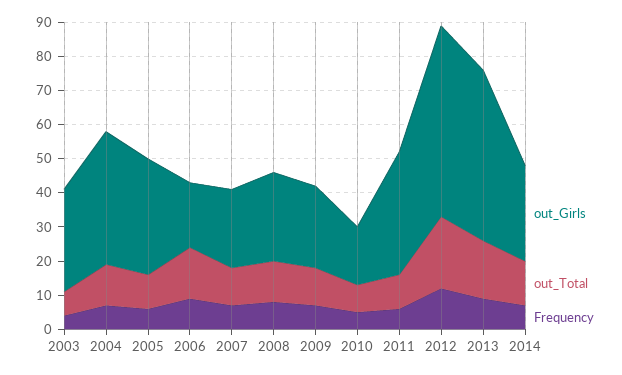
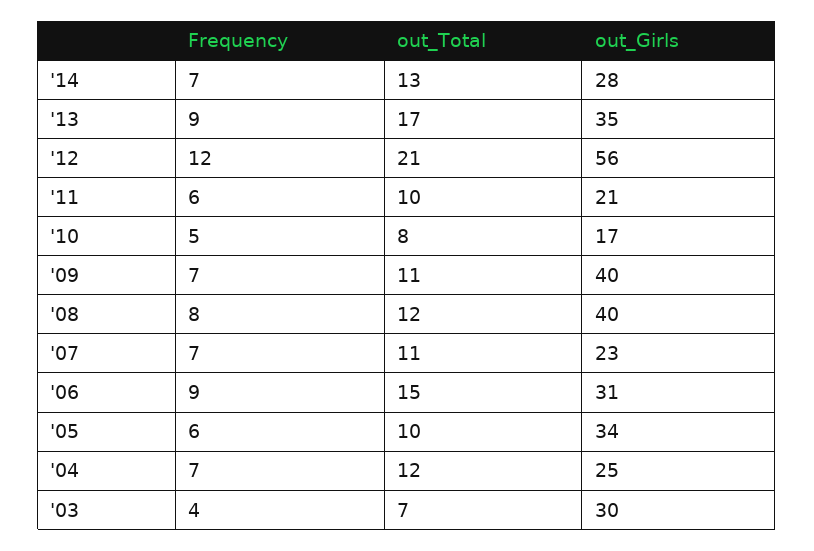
out_Girls, 2004: 40 -> 25
out_Girls, 2006: 20 -> 31
out_Girls, 2008: 25 -> 40
out_Girls, 2009: 25 -> 40
out_Girls, 2011: 35 -> 21
out_Girls, 2013: 50 -> 35

